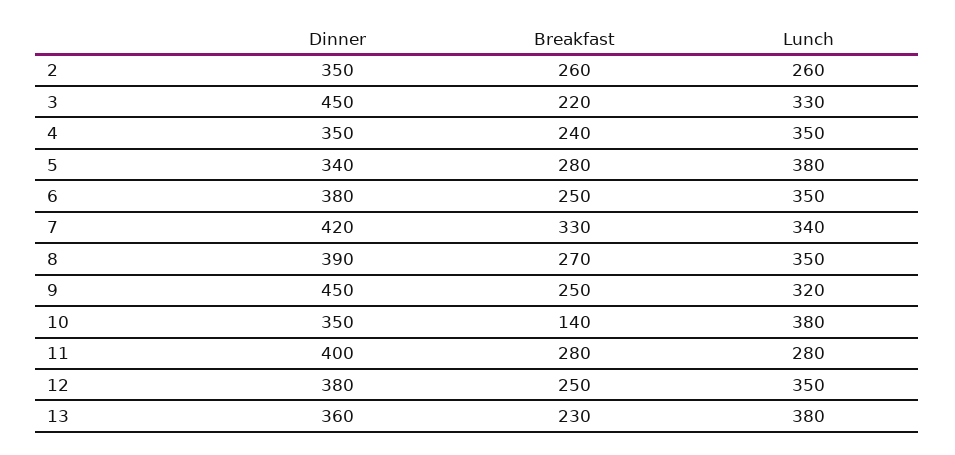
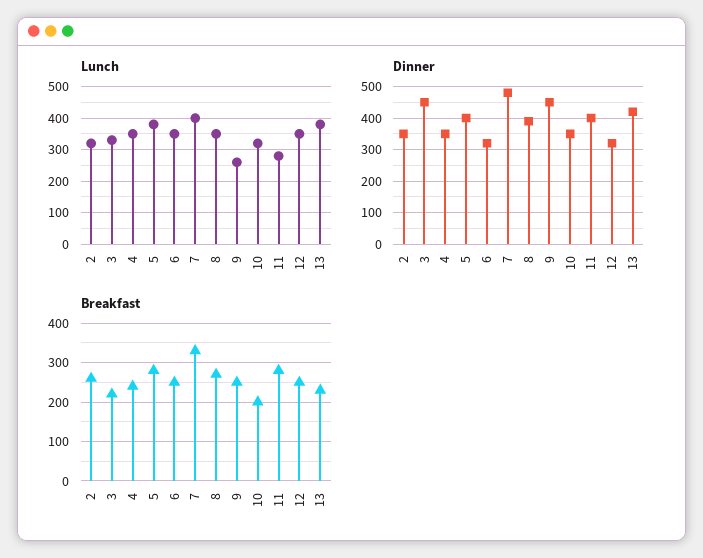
Lunch, 2: 260 -> 320
Dinner, 5: 340 -> 400
Dinner, 6: 380 -> 320
Dinner, 7: 420 -> 480
Lunch, 7: 340 -> 400
Lunch, 9: 320 -> 260
Breakfast, 10: 140 -> 200
Lunch, 10: 380 -> 320
Dinner, 12: 380 -> 320
Dinner, 13: 360 -> 420

